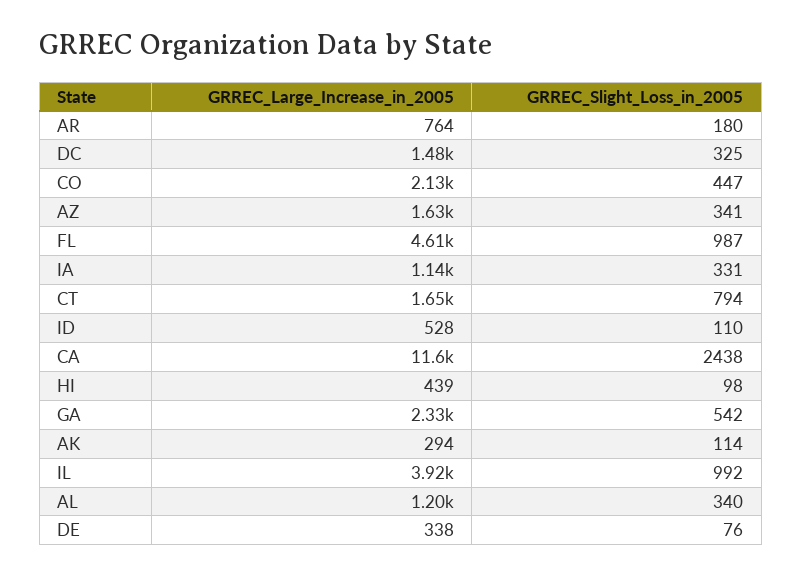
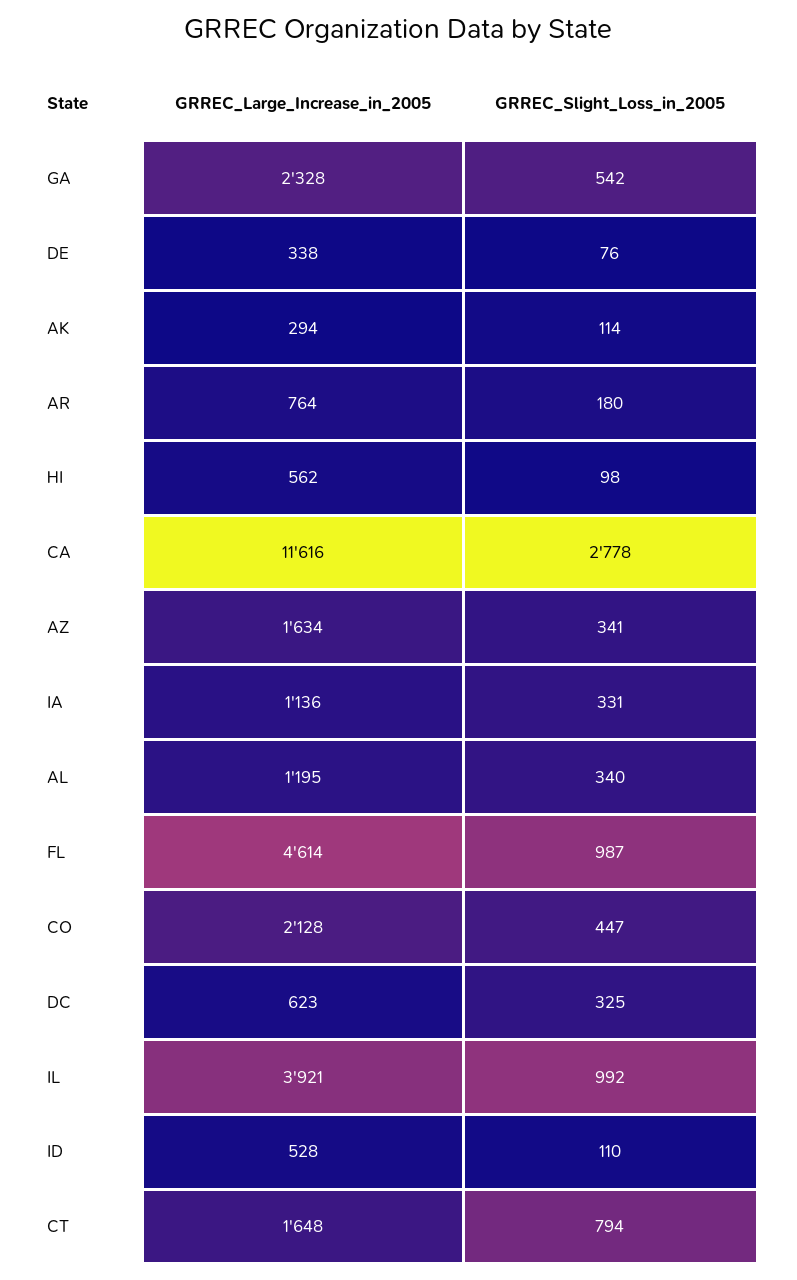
GRREC_Large_Increase_in_2005, DC: 1480 -> 623
GRREC_Slight_Loss_in_2005, CA: 2438 -> 2778
GRREC_Large_Increase_in_2005, HI: 439 -> 562

